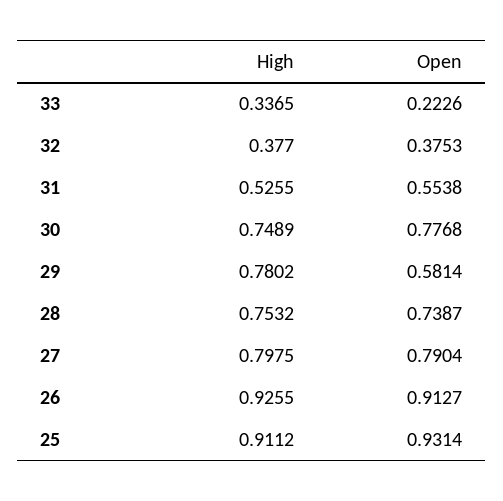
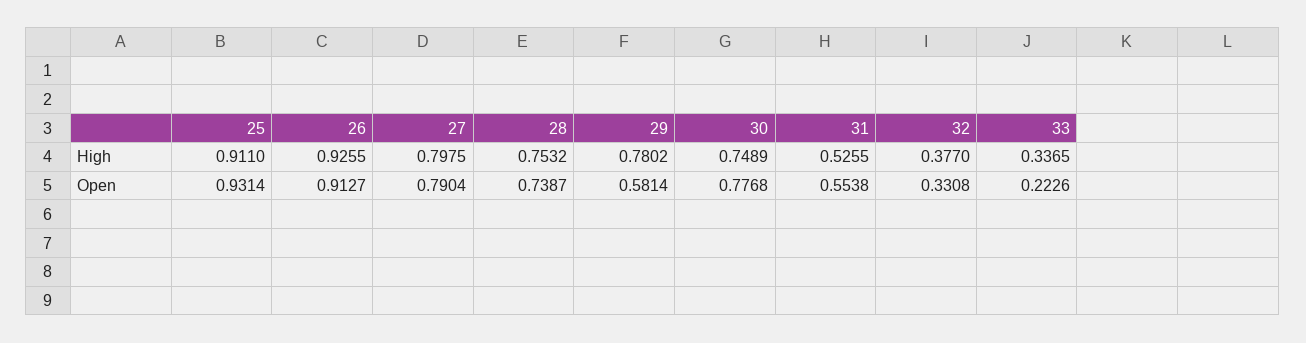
Open, 32: 0.3753 -> 0.3308
High, 25: 0.9112 -> 0.911

